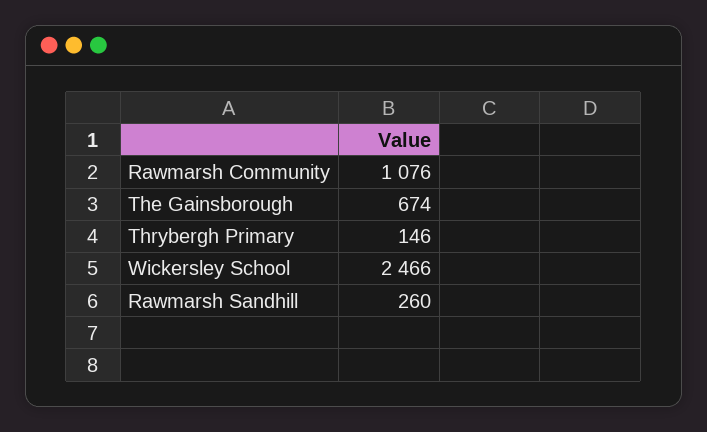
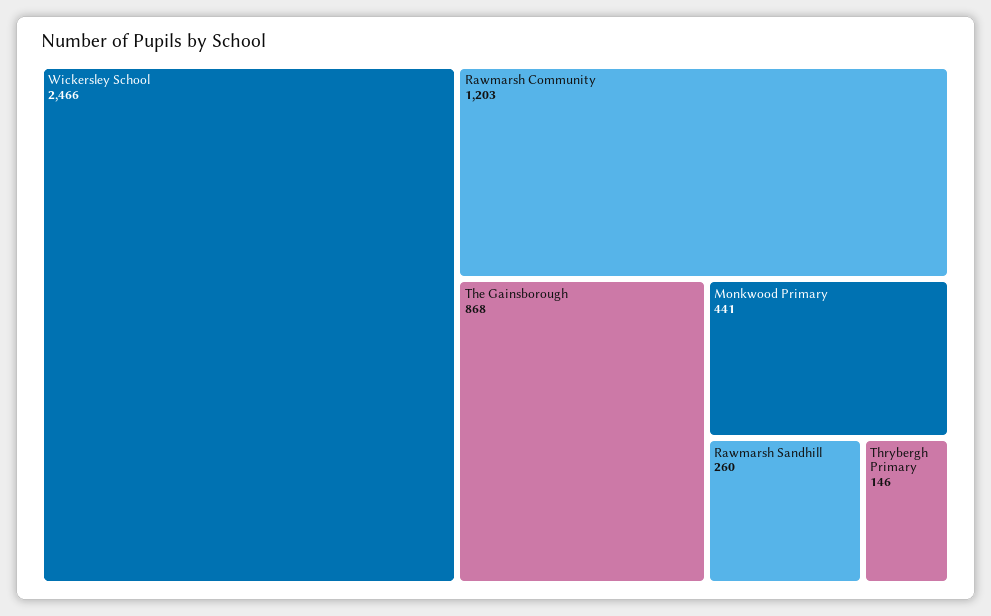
Rawmarsh Community: 1076 -> 1203
The Gainsborough: 674 -> 868
Monkwood Primary: none -> 441

